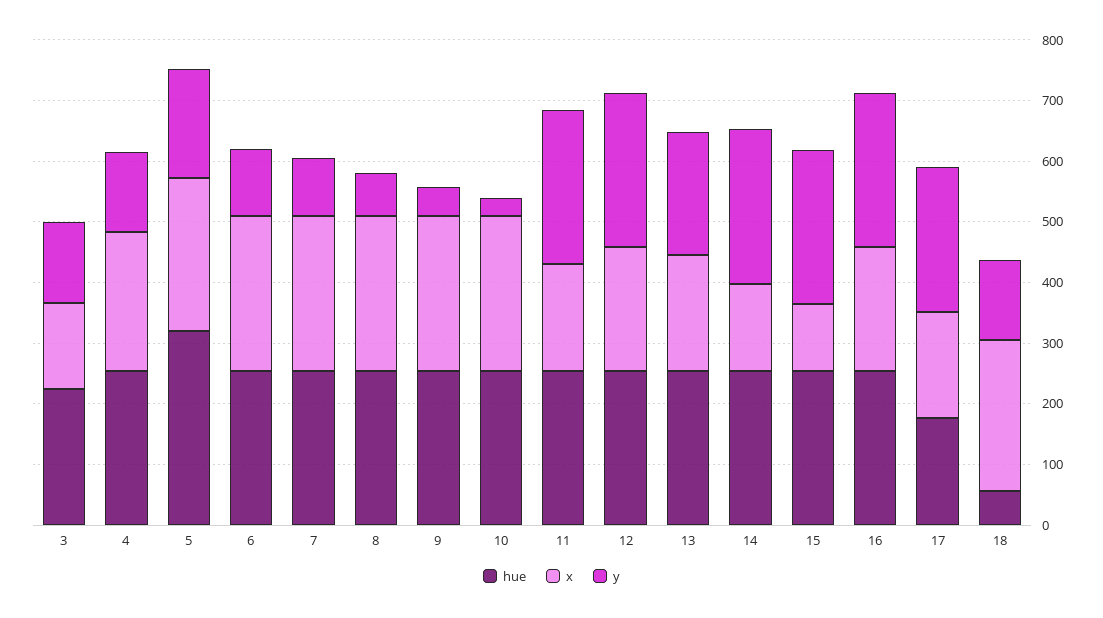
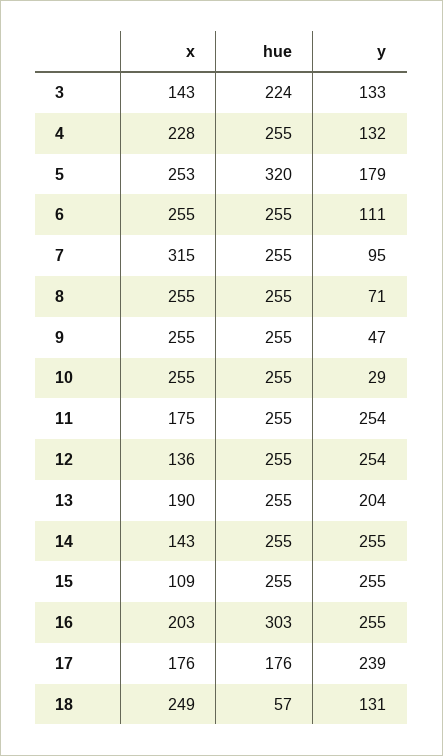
x, 7: 260 -> 315
x, 12: 200 -> 136
hue, 16: 260 -> 303

